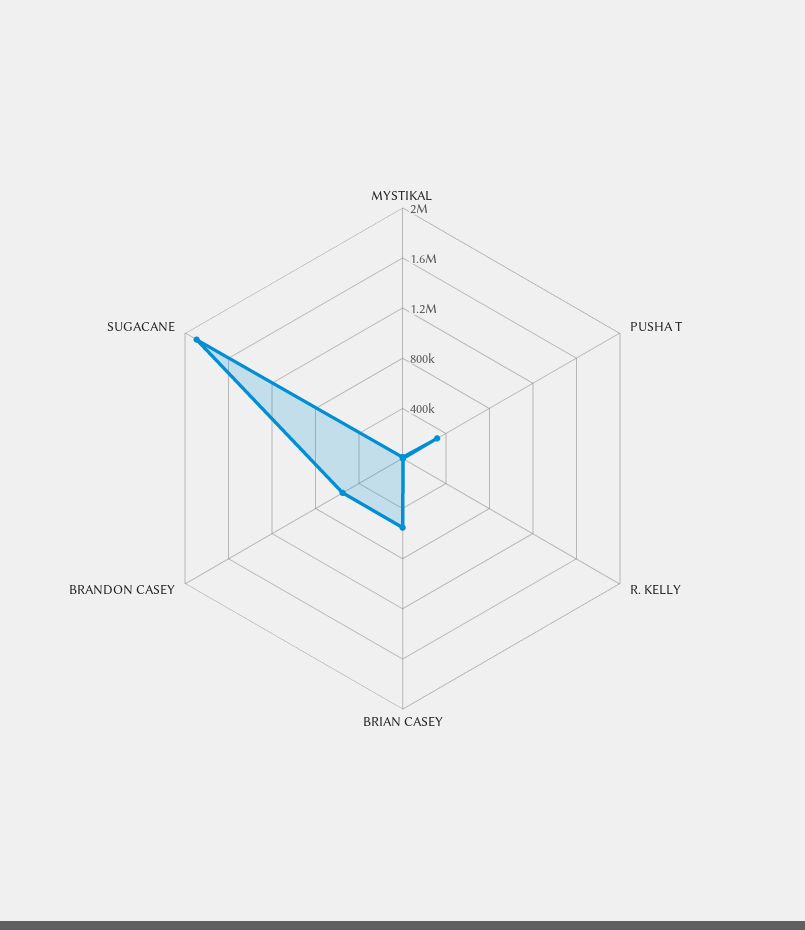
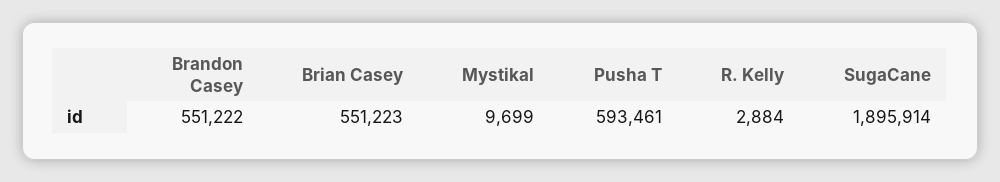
PUSHA T: 300000 -> 593461

